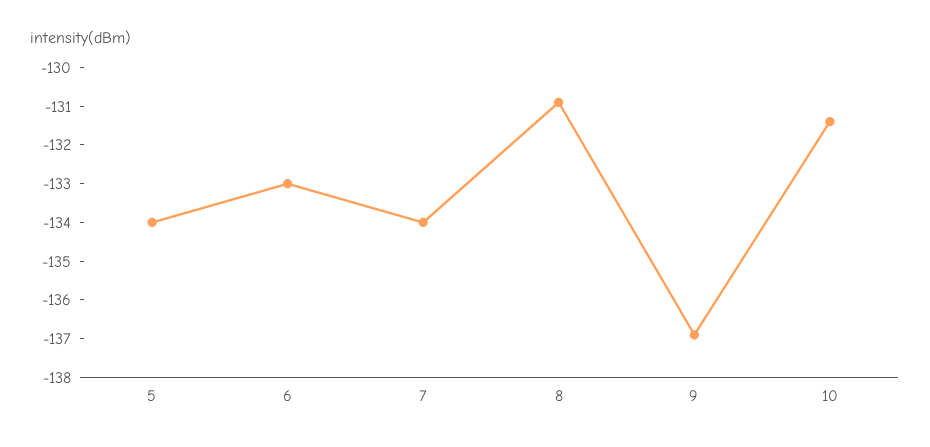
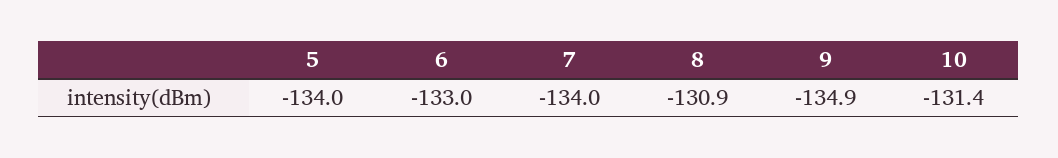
9: -137 -> -134.9

